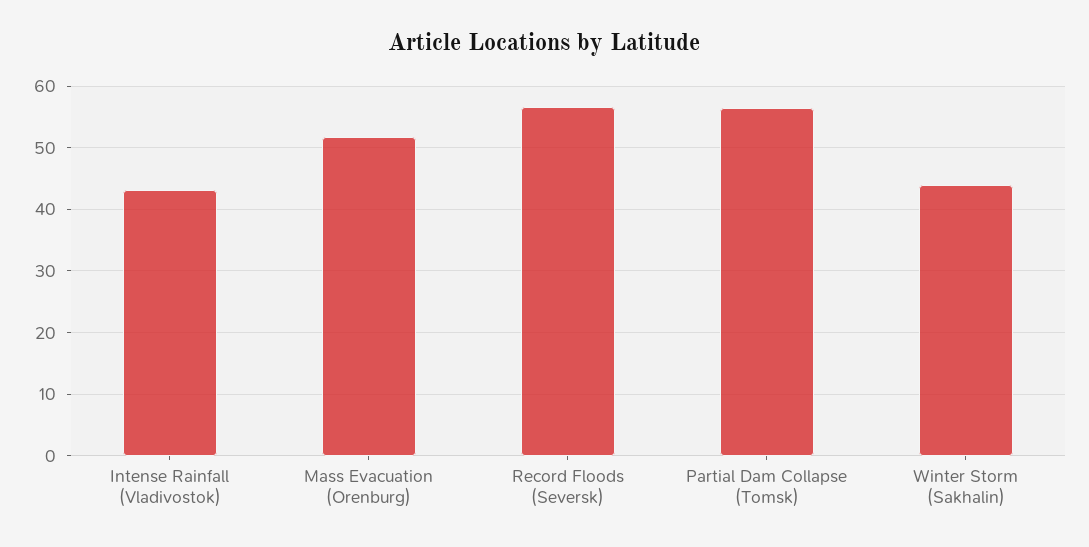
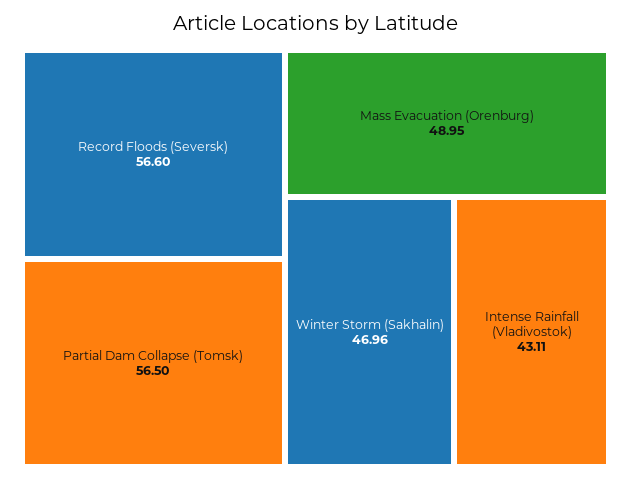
Mass Evacuation (Orenburg): 52 -> 48.95
Winter Storm (Sakhalin): 44 -> 46.96

